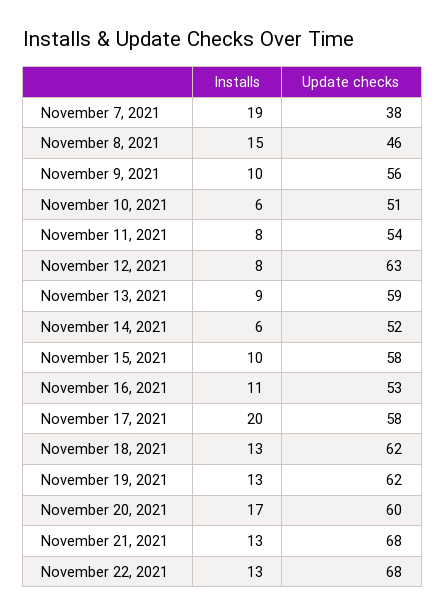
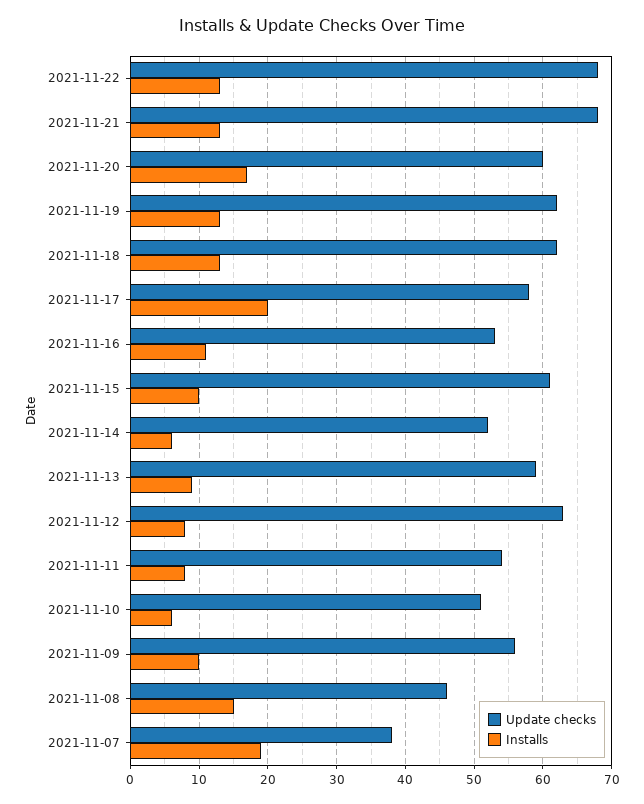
Update checks, November 15, 2021: 58 -> 61

